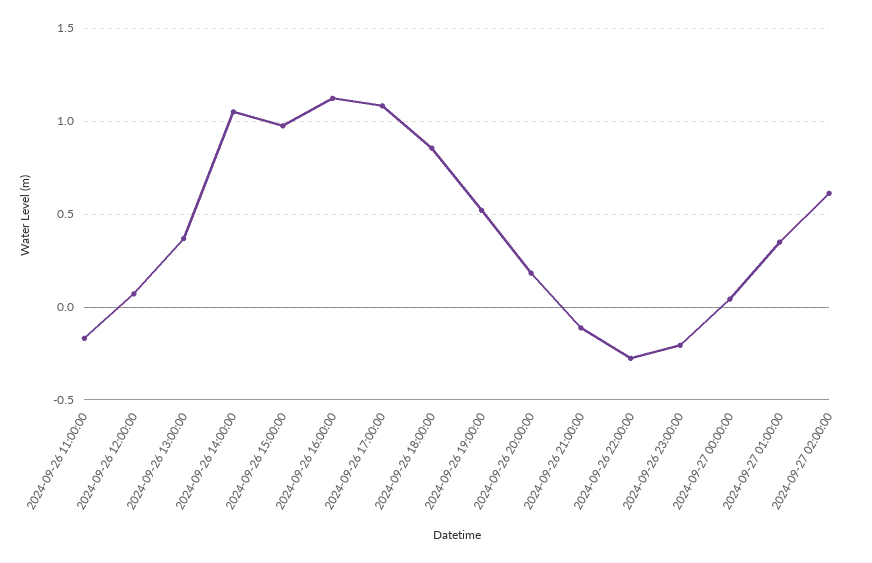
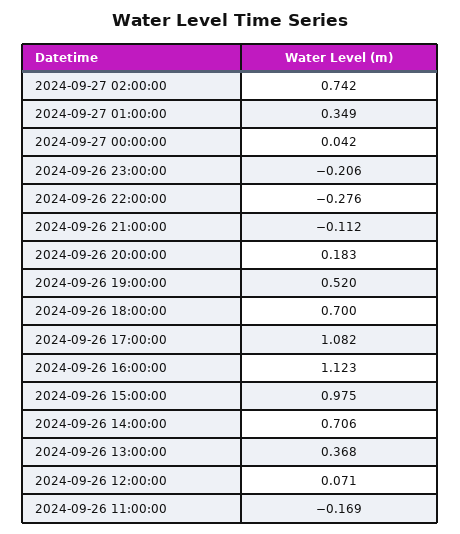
2024-09-26 14:00:00: 1.05 -> 0.706
2024-09-26 18:00:00: 0.85 -> 0.7
2024-09-27 02:00:00: 0.6 -> 0.742

